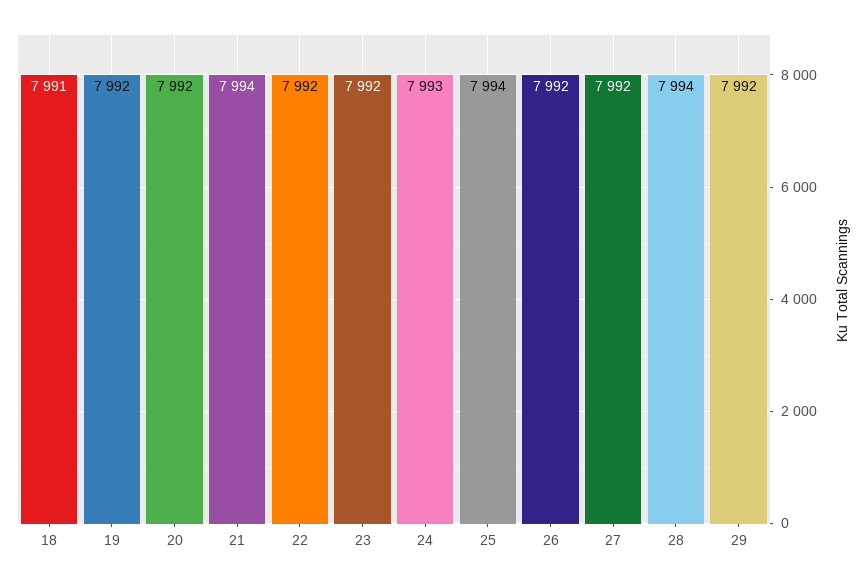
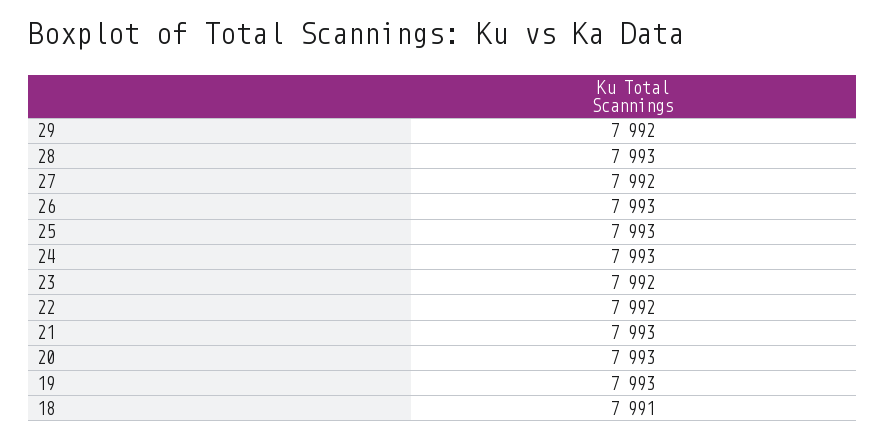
19: 7992 -> 7993
20: 7992 -> 7993
21: 7994 -> 7993
25: 7994 -> 7993
26: 7992 -> 7993
28: 7994 -> 7993

